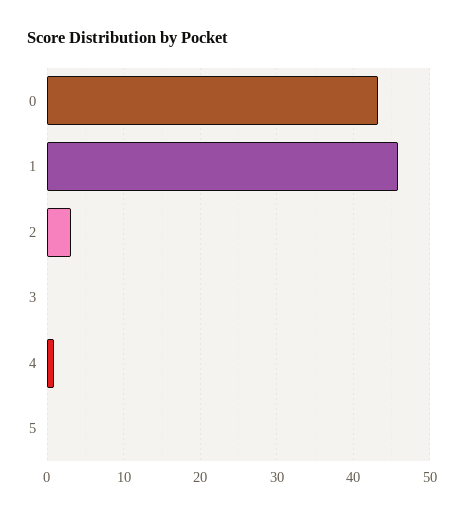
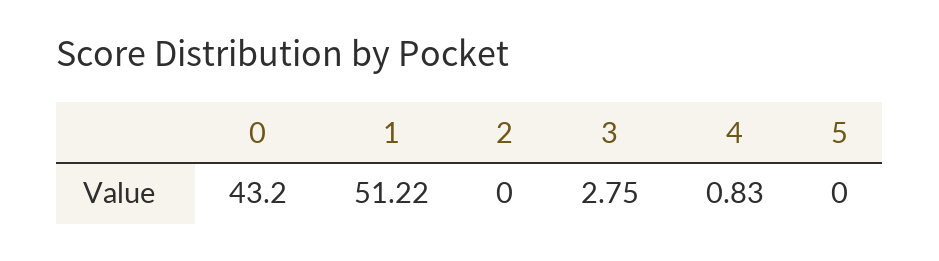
1: 46 -> 51.22
2: 3 -> 0
3: 0 -> 2.75

